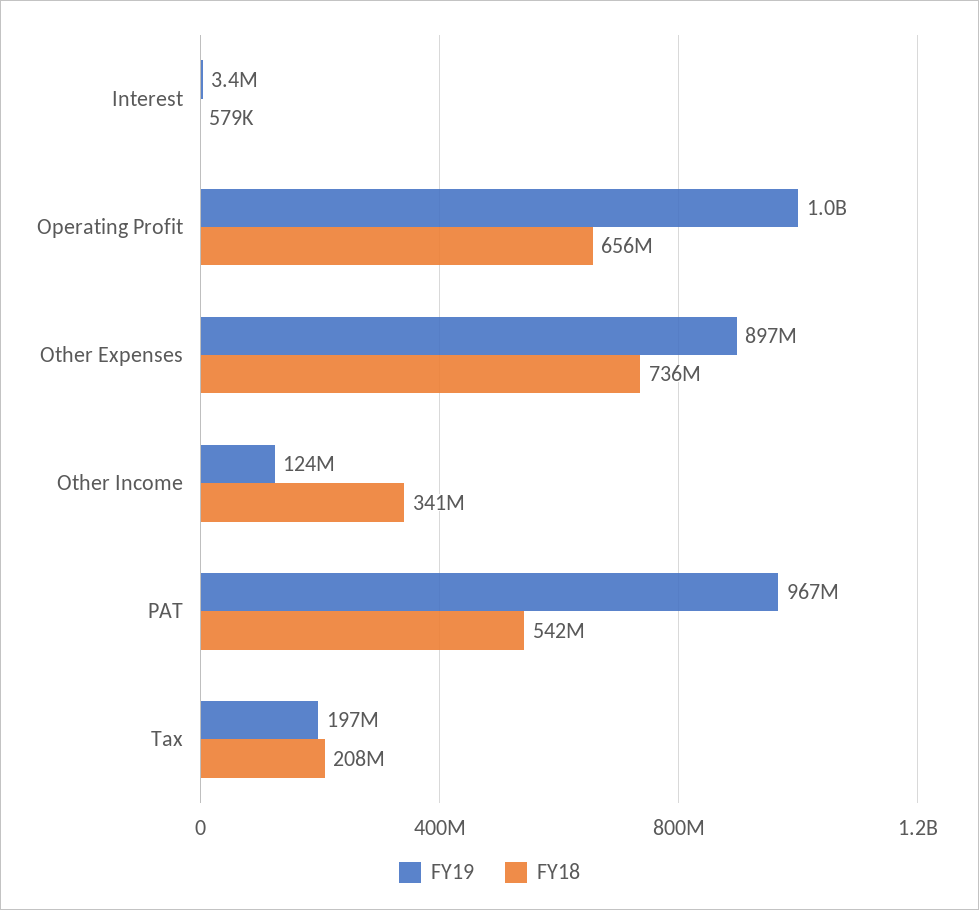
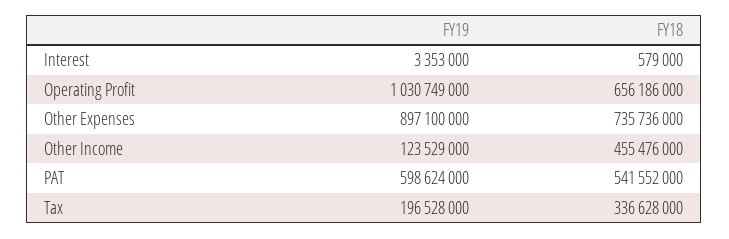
FY18, Other Income: 341000000 -> 455476000
FY19, PAT: 967000000 -> 598624000
FY18, Tax: 208000000 -> 336628000

